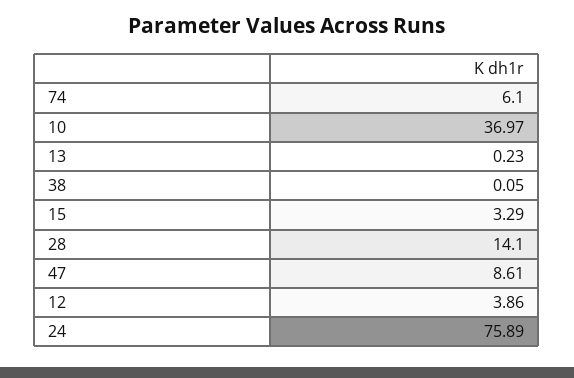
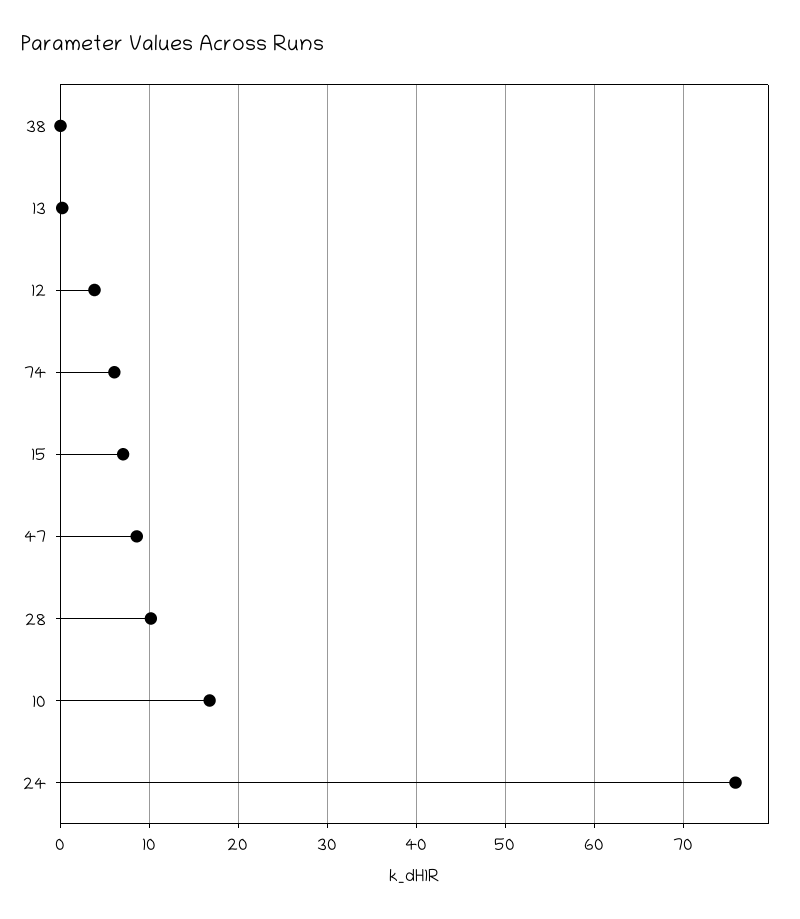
10: 36.97 -> 17
15: 3.29 -> 7
28: 14.1 -> 10

